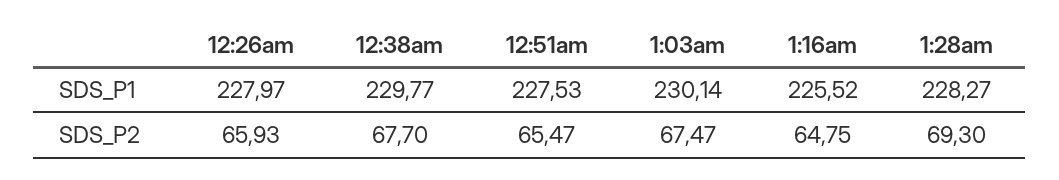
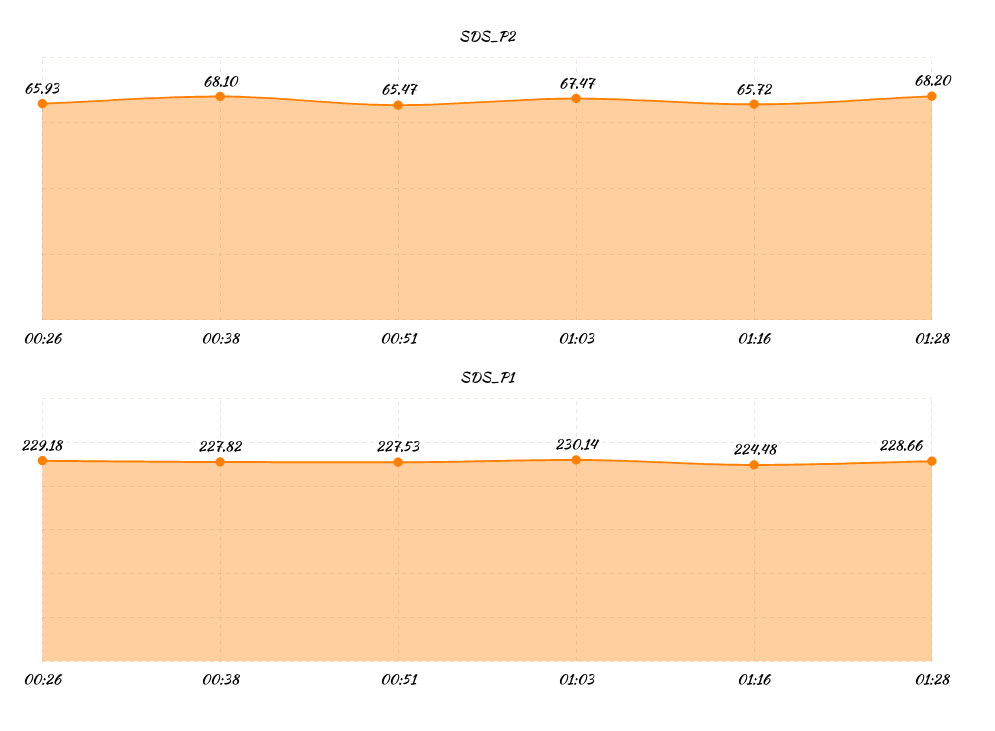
SDS_P1, 12:26am: 227.97 -> 229.18
SDS_P1, 12:38am: 229.77 -> 227.82
SDS_P1, 1:16am: 225.52 -> 224.48
SDS_P1, 1:28am: 228.27 -> 228.66
SDS_P2, 12:38am: 67.7 -> 68.1
SDS_P2, 1:16am: 64.75 -> 65.72
SDS_P2, 1:28am: 69.3 -> 68.2

